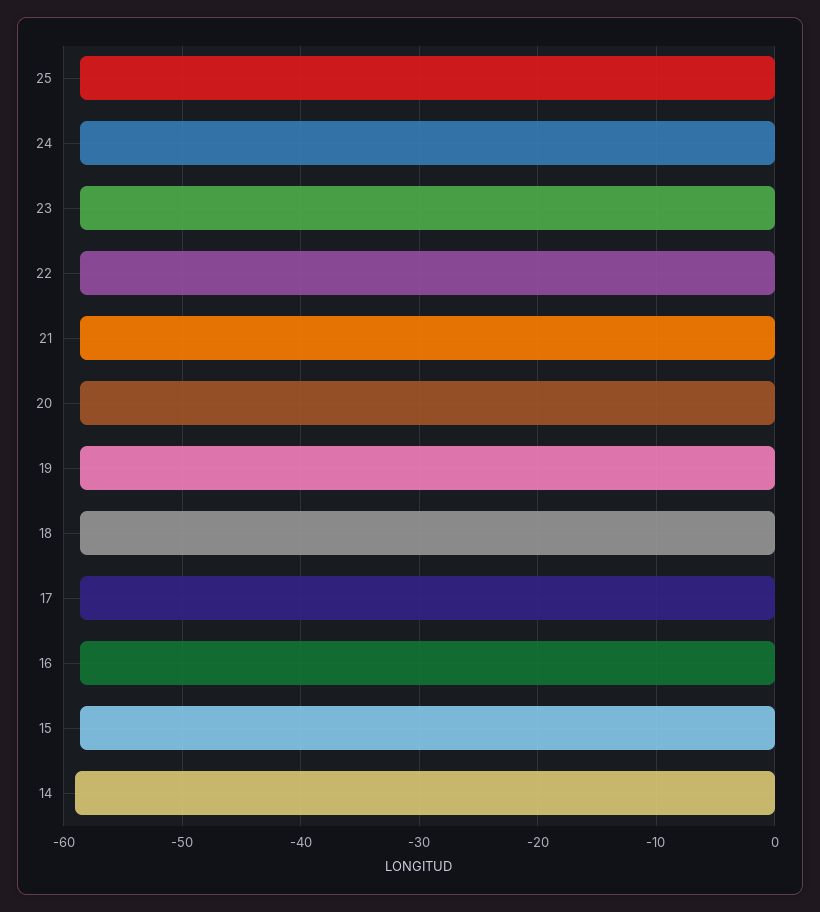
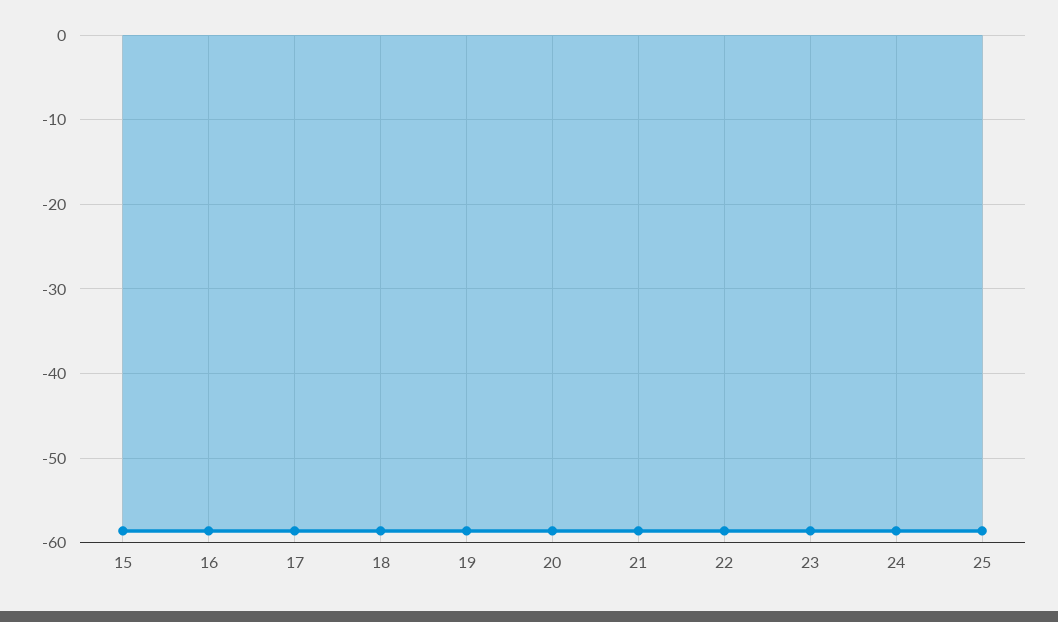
14: -59 -> none

